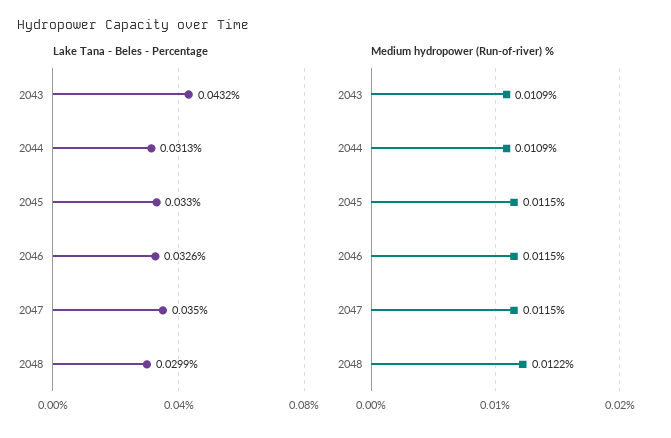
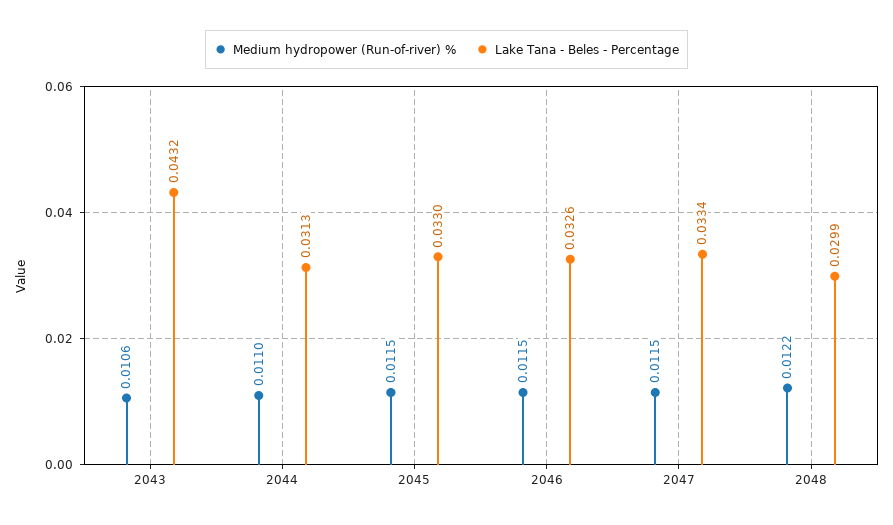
Lake Tana - Beles - Percentage, 2047: 0.035 -> 0.0334
Medium hydropower (Run-of-river) %, 2043: 0.0109 -> 0.0106
Medium hydropower (Run-of-river) %, 2044: 0.0109 -> 0.011

